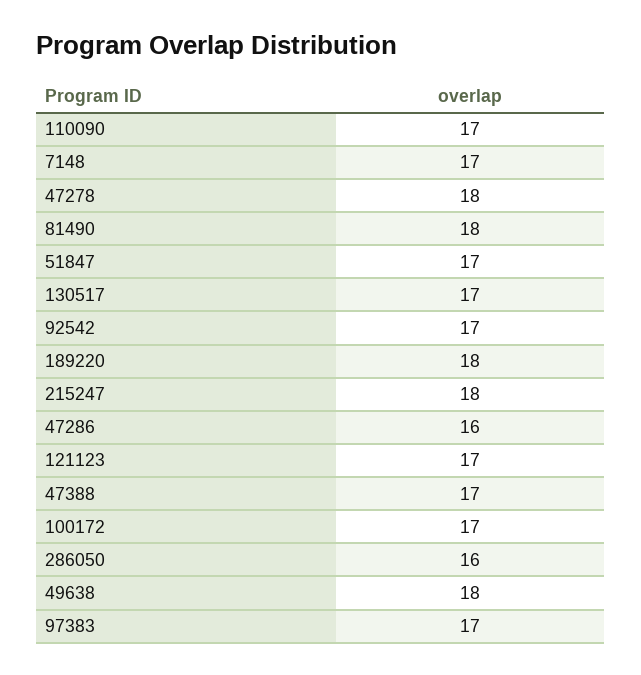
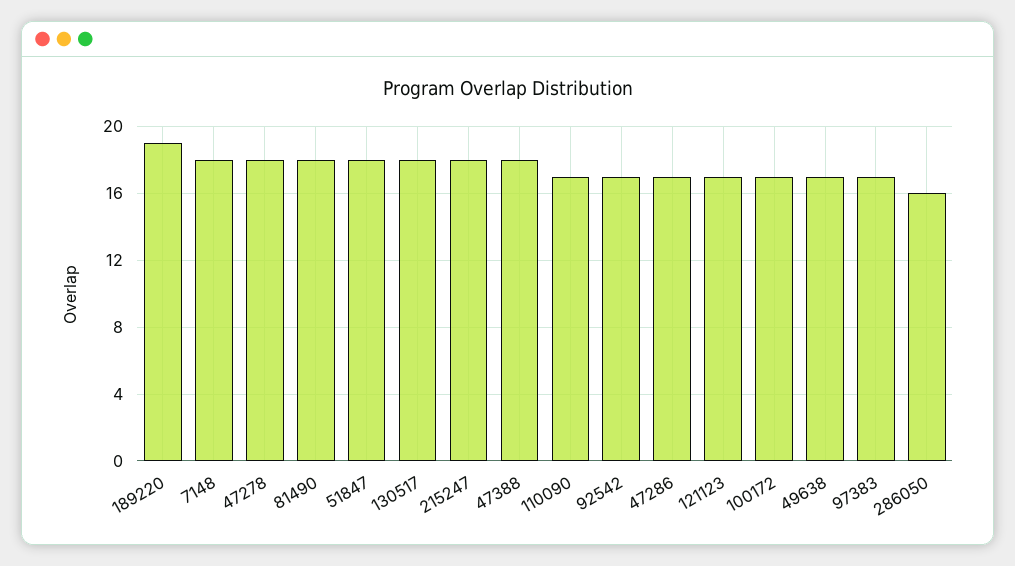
7148: 17 -> 18
51847: 17 -> 18
130517: 17 -> 18
189220: 18 -> 19
47286: 16 -> 17
47388: 17 -> 18
49638: 18 -> 17

